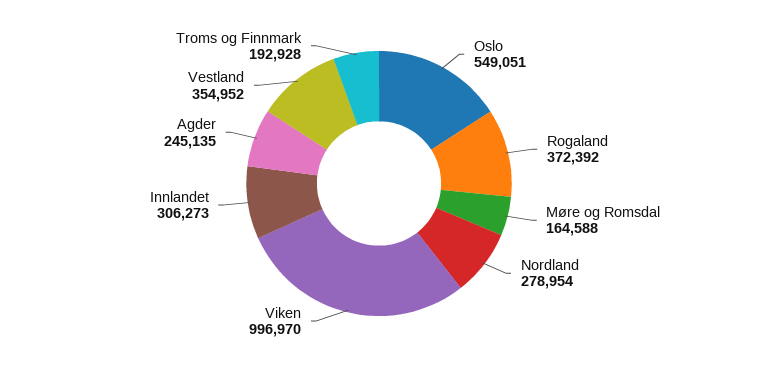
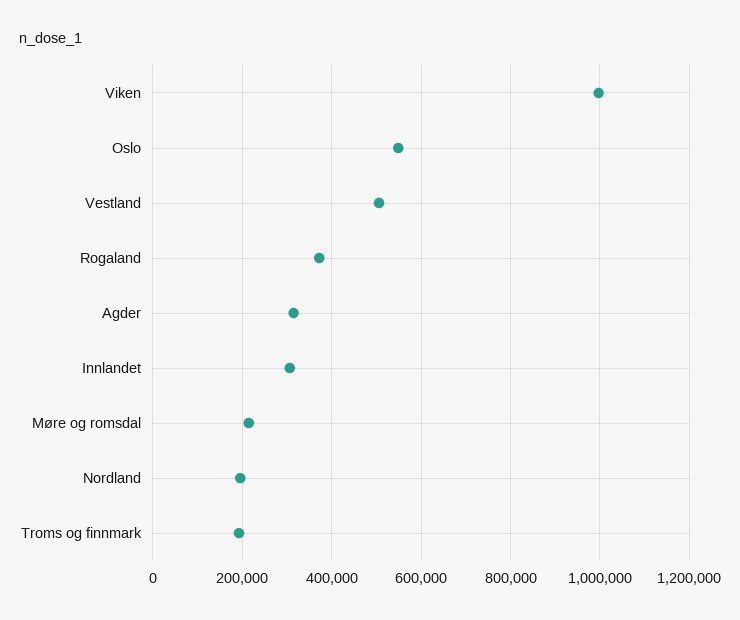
Møre og Romsdal: 164588 -> 220000
Nordland: 278954 -> 200000
Agder: 245135 -> 320000
Vestland: 354952 -> 500000

